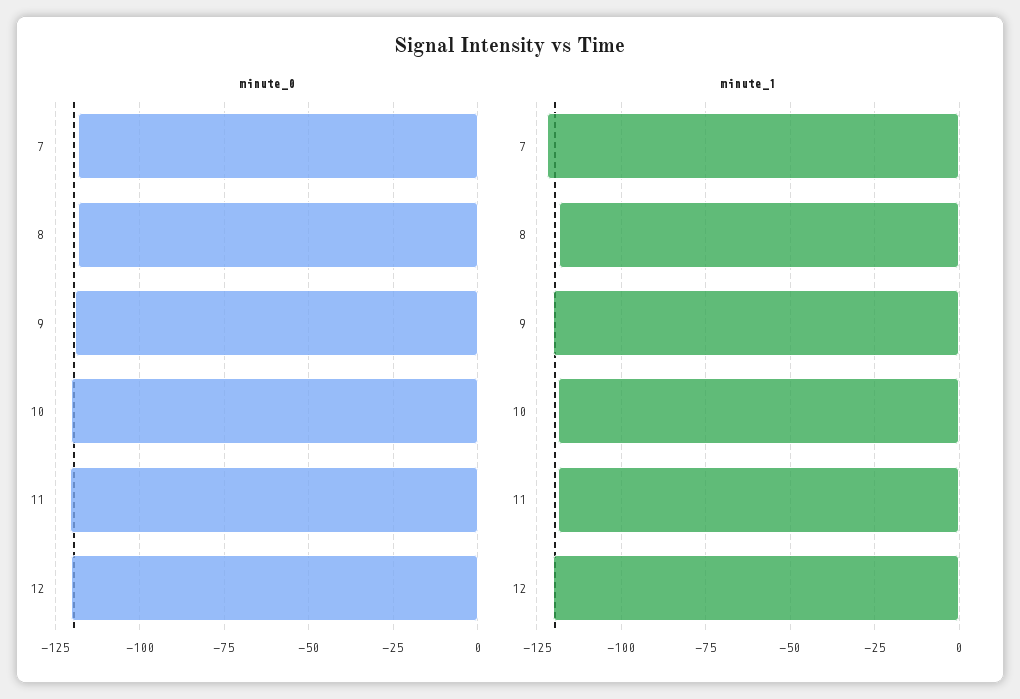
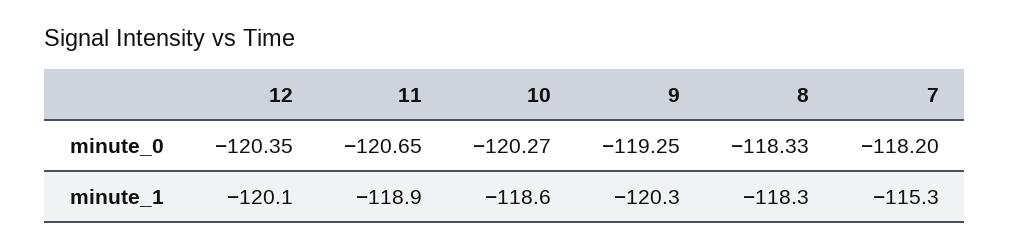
minute_1, 7: -122.5 -> -115.3

